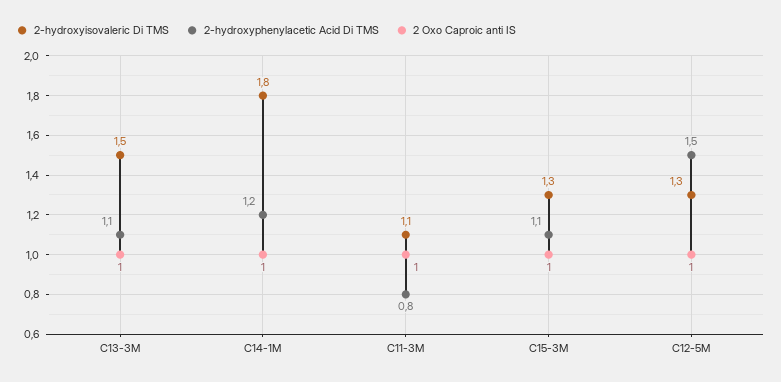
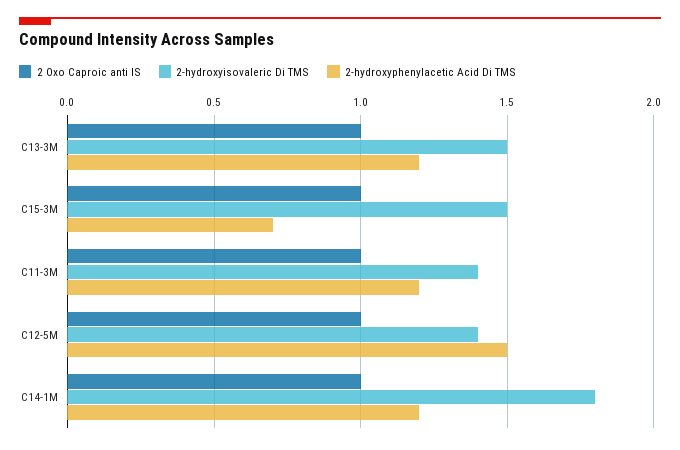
2-hydroxyphenylacetic Acid Di TMS, C13-3M: 1.1 -> 1.2
2-hydroxyisovaleric Di TMS, C11-3M: 1.1 -> 1.4
2-hydroxyphenylacetic Acid Di TMS, C11-3M: 0.8 -> 1.2
2-hydroxyisovaleric Di TMS, C15-3M: 1.3 -> 1.5
2-hydroxyphenylacetic Acid Di TMS, C15-3M: 1.1 -> 0.7
2-hydroxyisovaleric Di TMS, C12-5M: 1.3 -> 1.4

